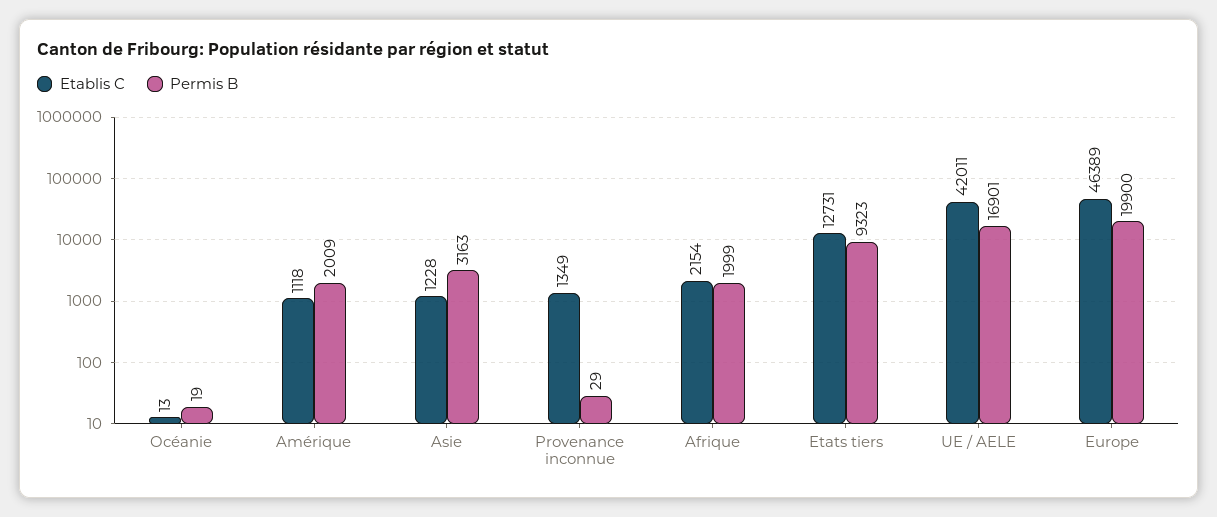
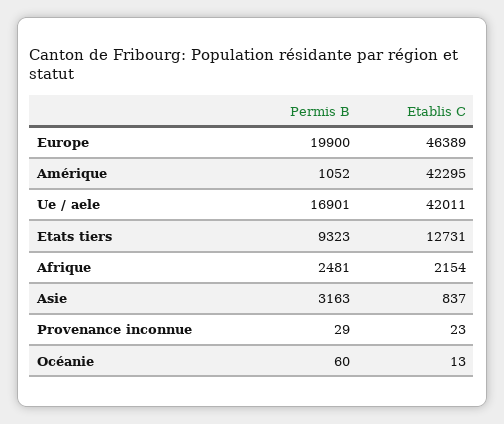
Permis B, Océanie: 19 -> 60
Etablis C, Amérique: 1118 -> 42295
Permis B, Amérique: 2009 -> 1052
Etablis C, Asie: 1228 -> 837
Etablis C, Provenance inconnue: 1349 -> 23
Permis B, Afrique: 1999 -> 2481

